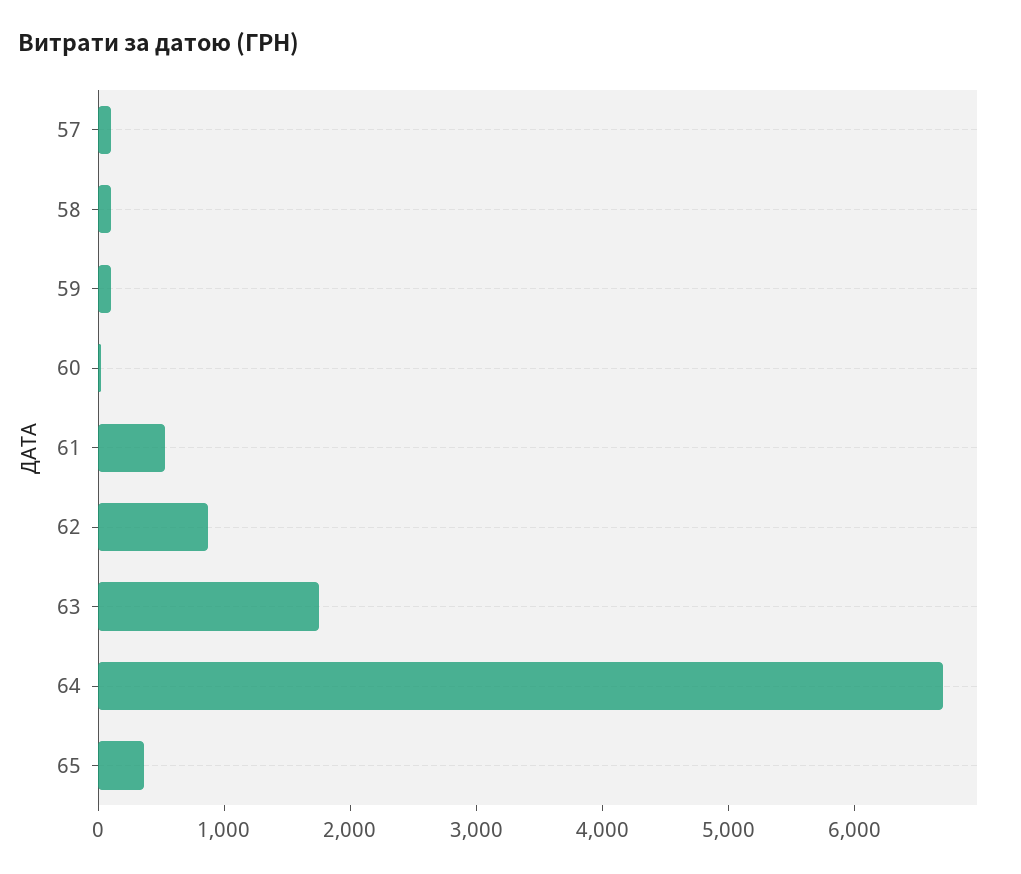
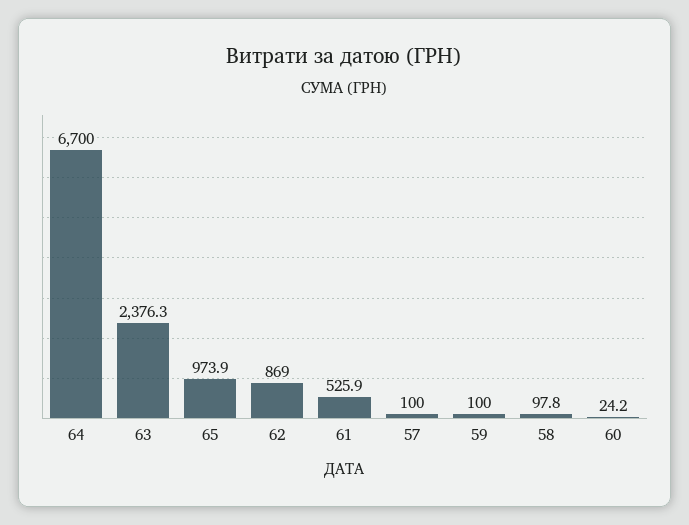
63: 1800 -> 2376.3
65: 400 -> 973.9

